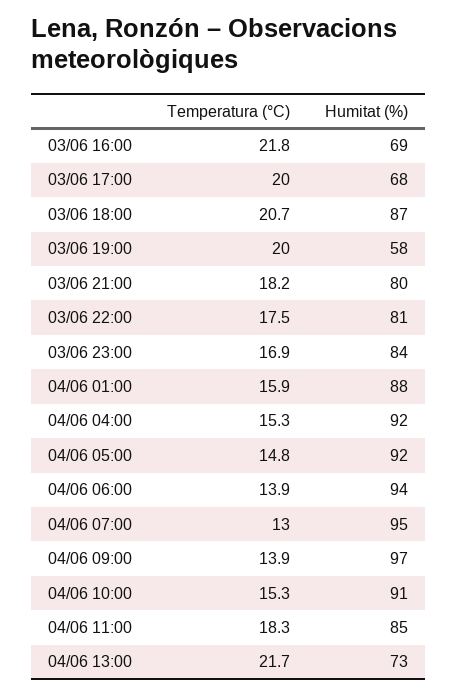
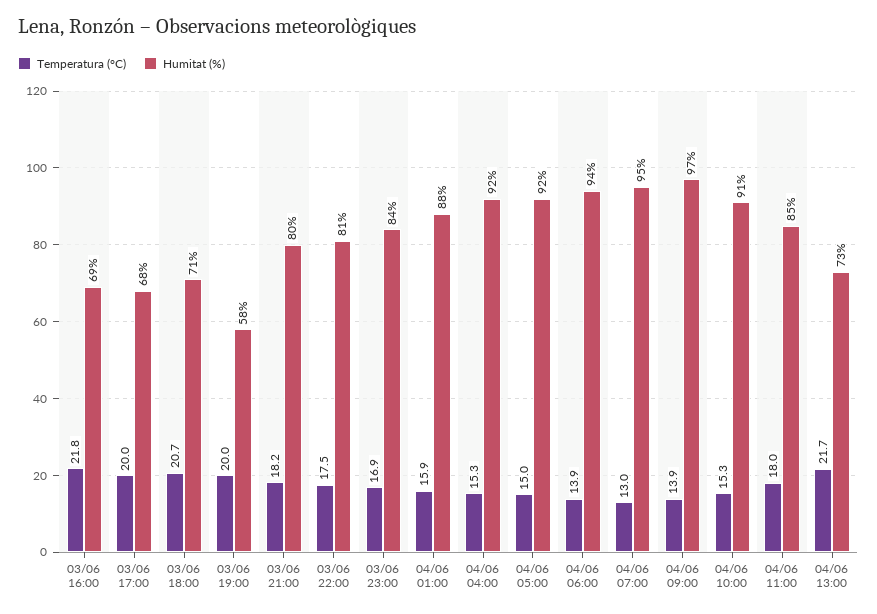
Humitat (%), 03/06 18:00: 87 -> 71
Temperatura (°C), 04/06 05:00: 14.8 -> 15
Temperatura (°C), 04/06 11:00: 18.3 -> 18

